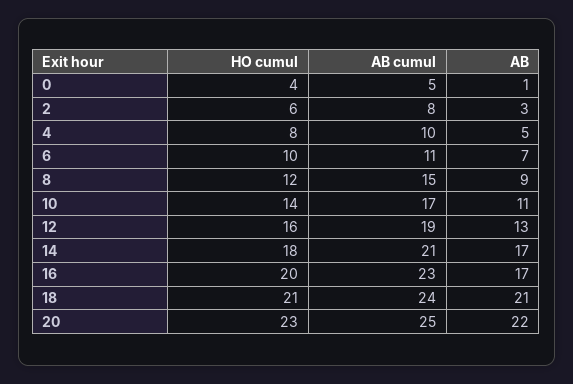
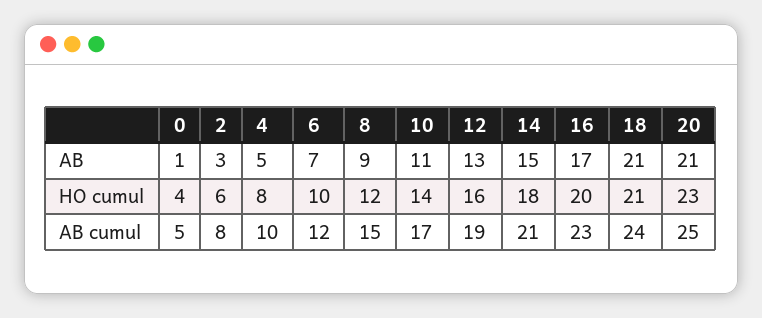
AB cumul, 6: 11 -> 12
AB, 14: 17 -> 15
AB, 20: 22 -> 21

